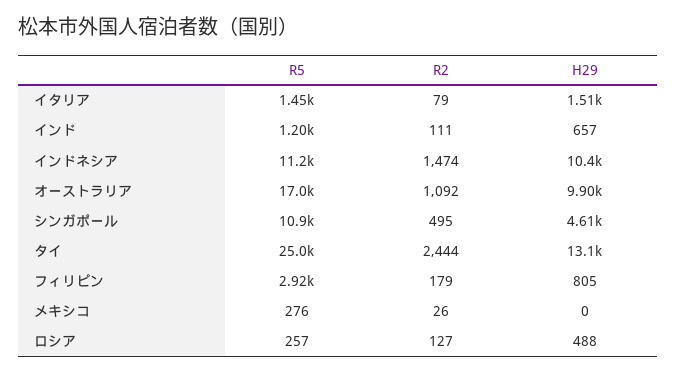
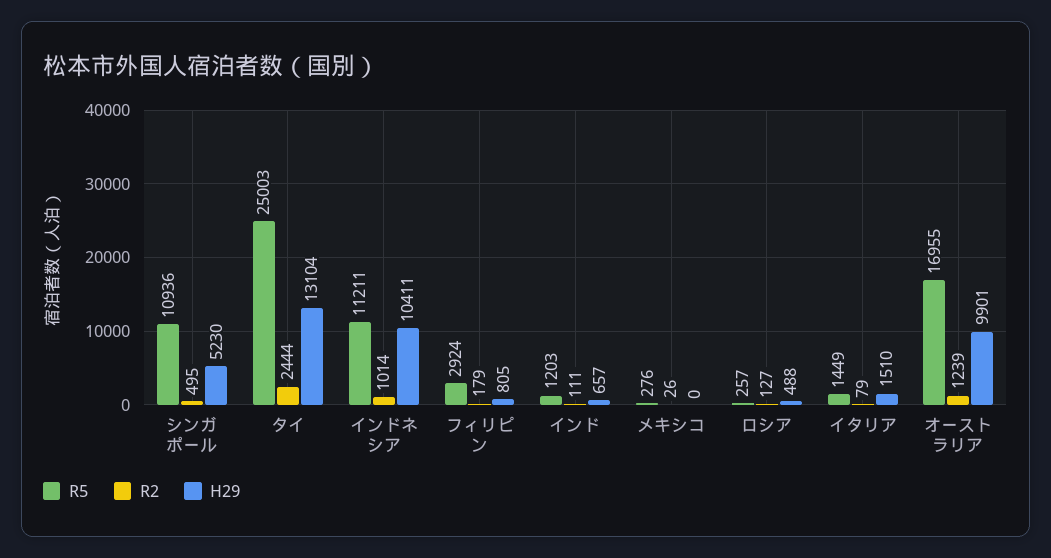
R2, インドネシア: 1474 -> 1014
R2, オーストラリア: 1092 -> 1239
H29, シンガポール: 4610 -> 5230

